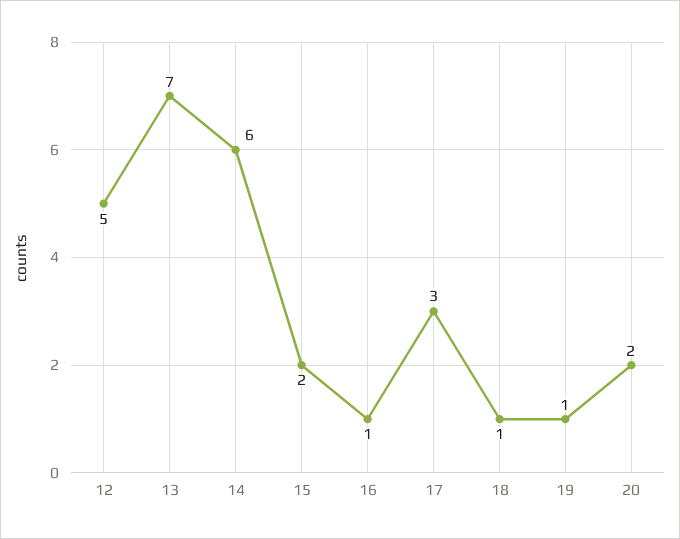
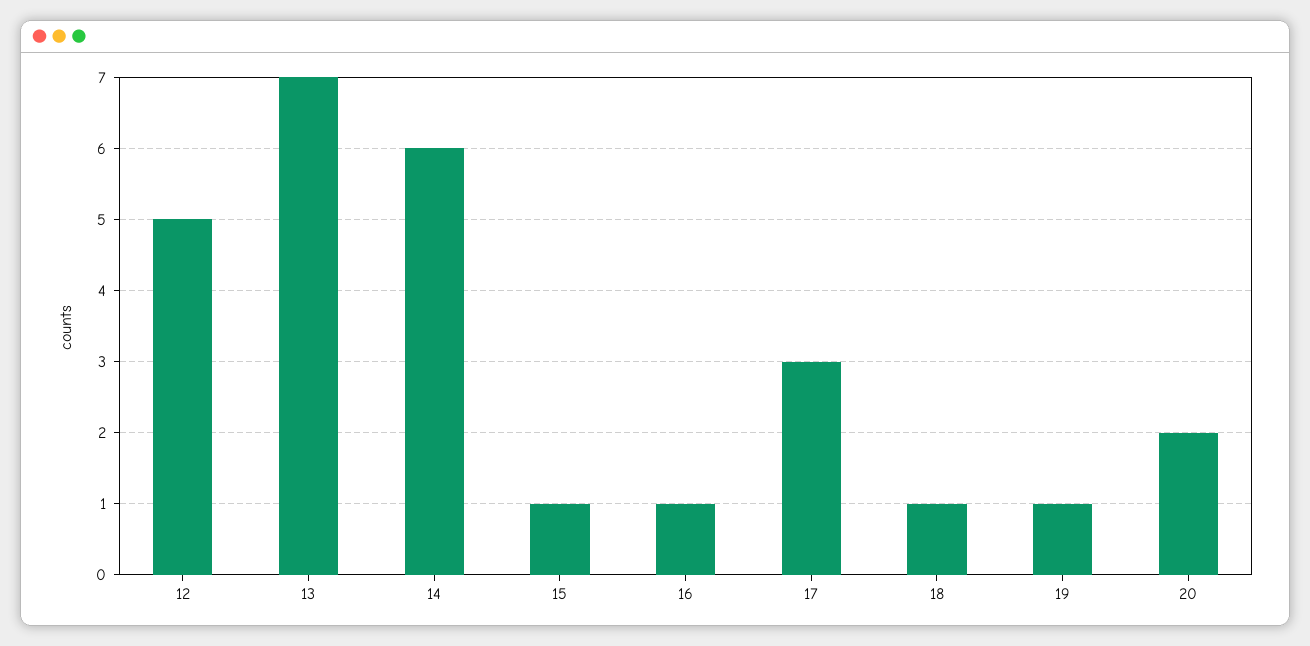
15: 2 -> 1

